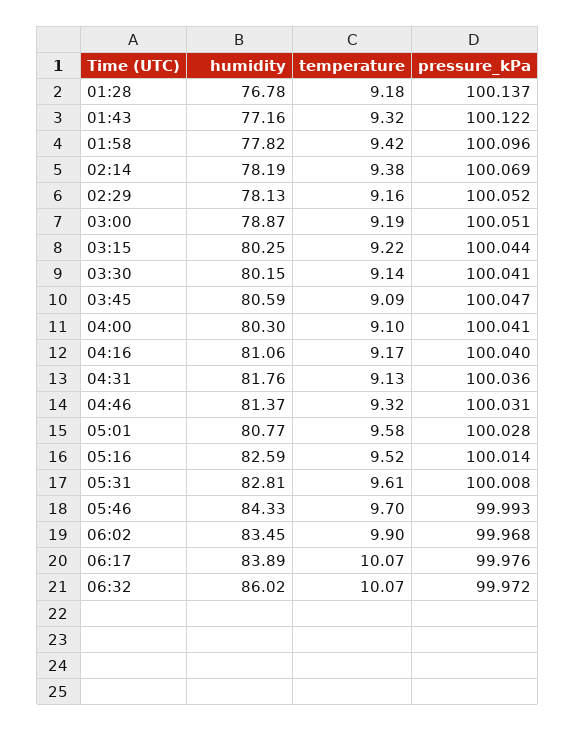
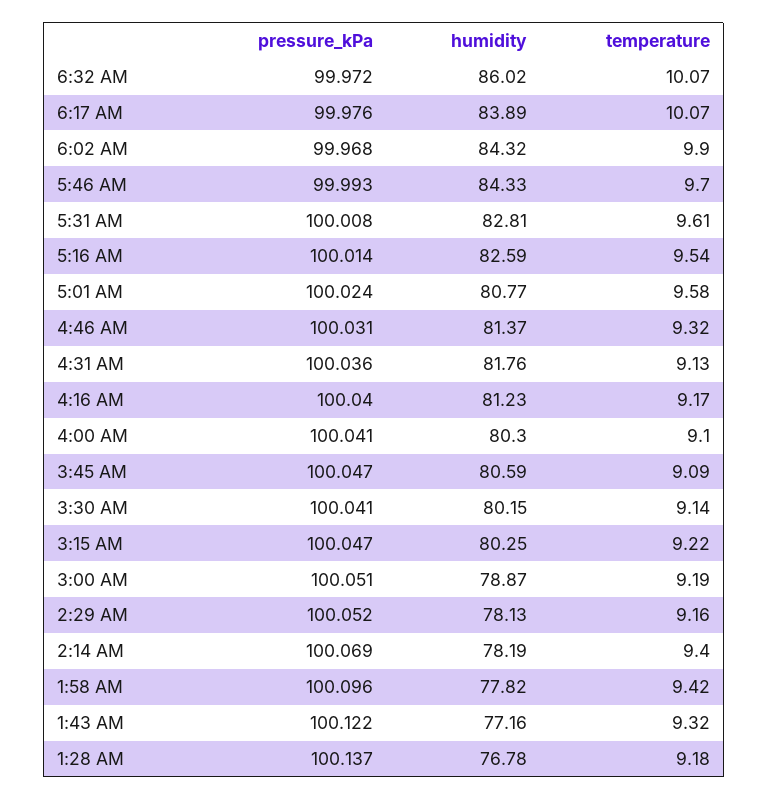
temperature, 02:14: 9.38 -> 9.4
pressure_kPa, 03:15: 100.044 -> 100.047
humidity, 04:16: 81.06 -> 81.23
pressure_kPa, 05:01: 100.028 -> 100.024
temperature, 05:16: 9.52 -> 9.54
humidity, 06:02: 83.45 -> 84.32

